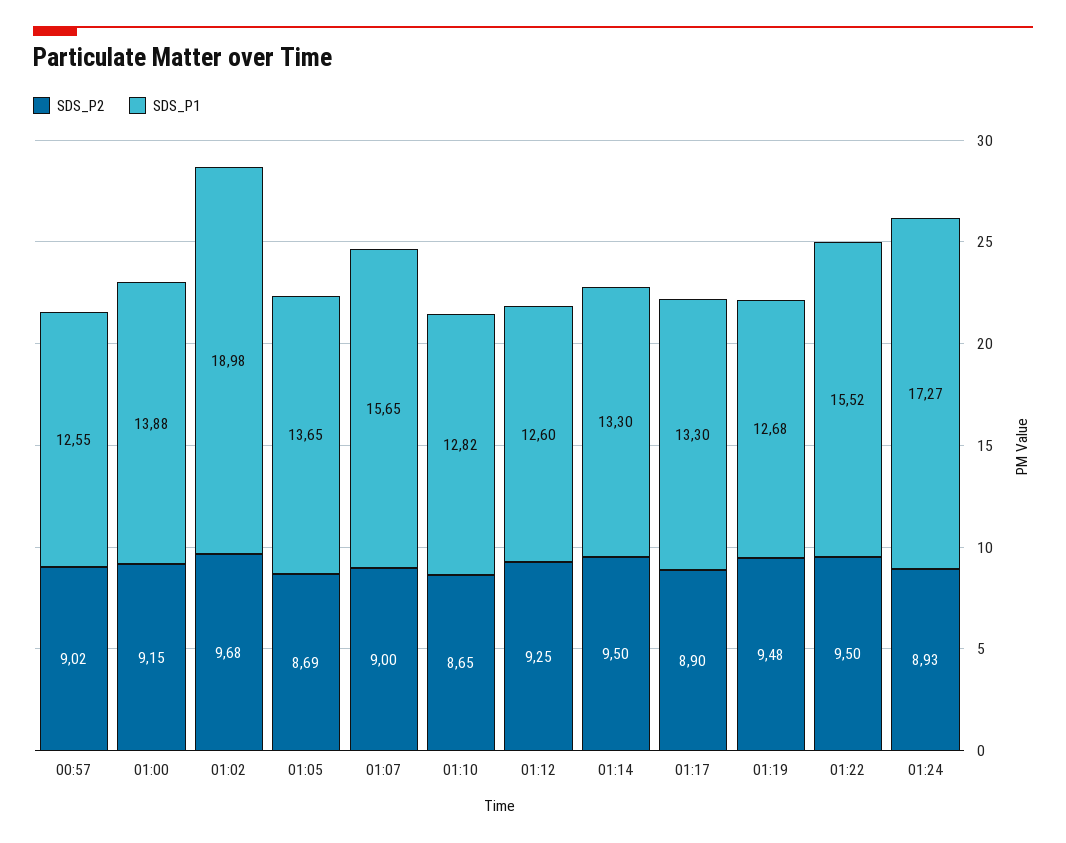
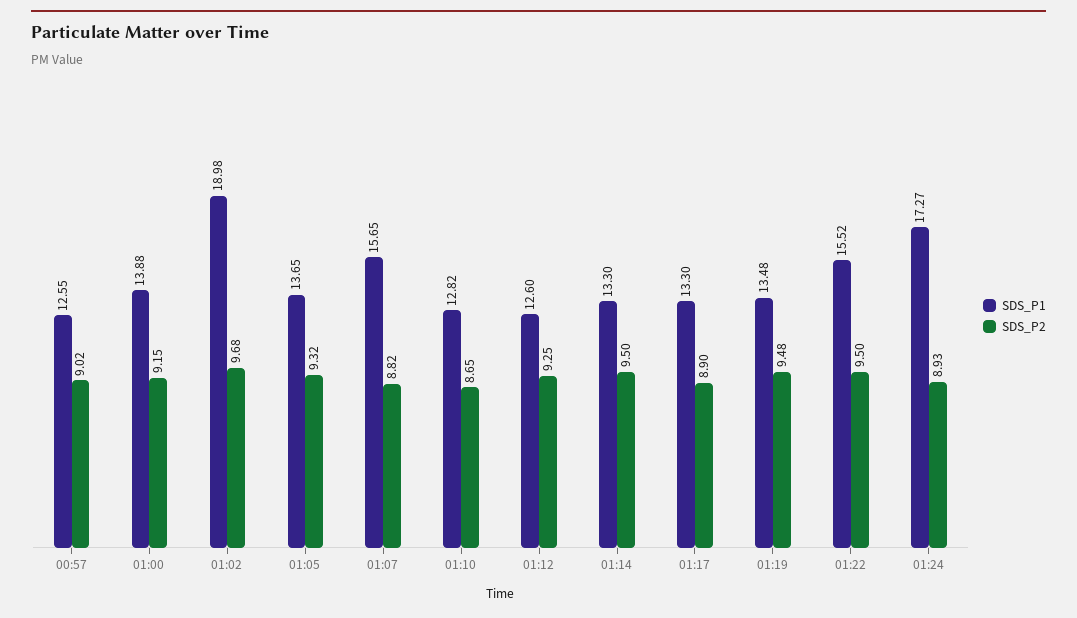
SDS_P2, 01:05: 8.69 -> 9.32
SDS_P2, 01:07: 9 -> 8.82
SDS_P1, 01:19: 12.68 -> 13.48

